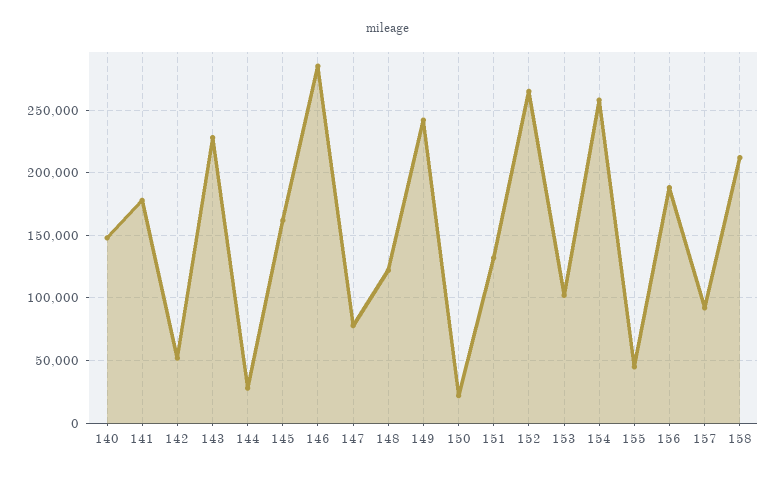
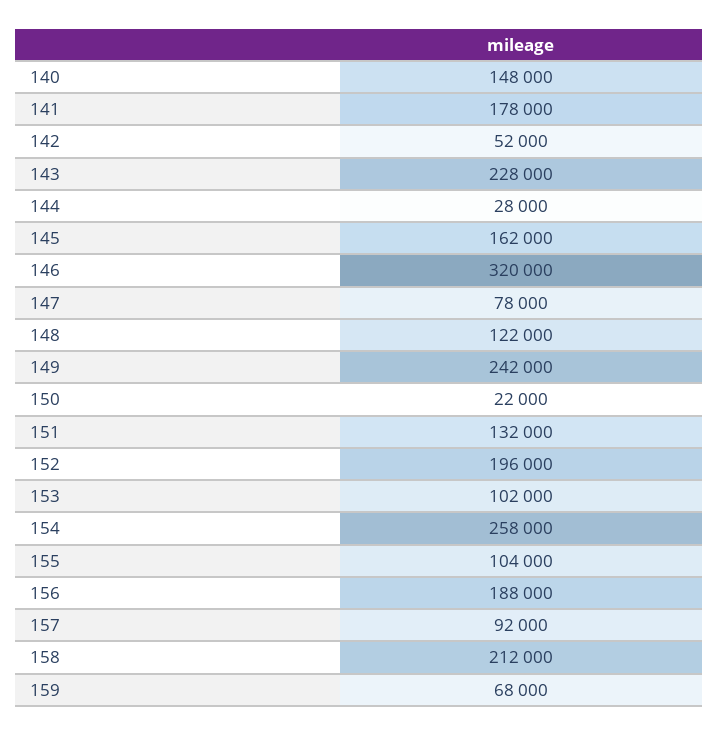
146: 285000 -> 320000
152: 265000 -> 196000
155: 45000 -> 104000
159: none -> 68000

